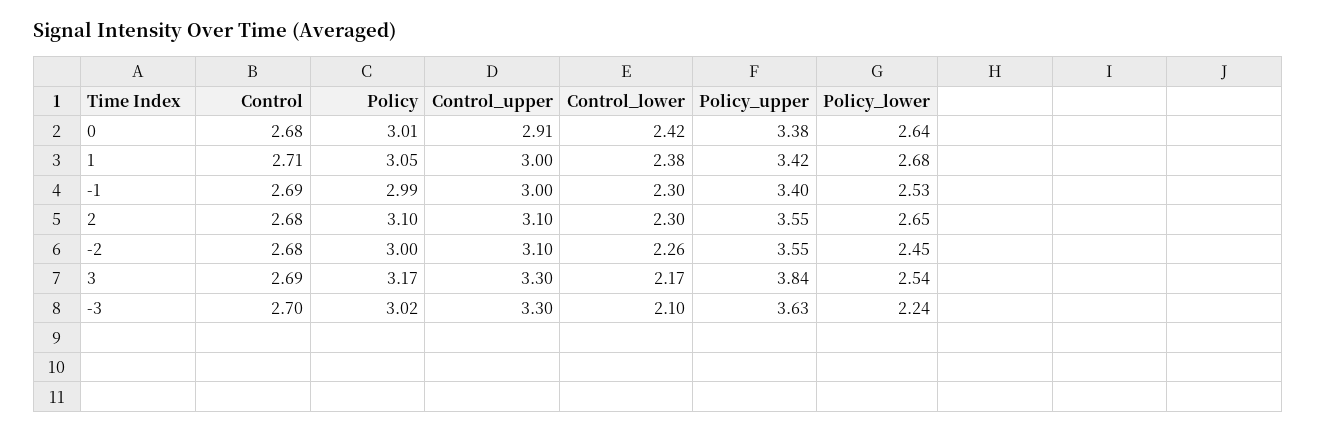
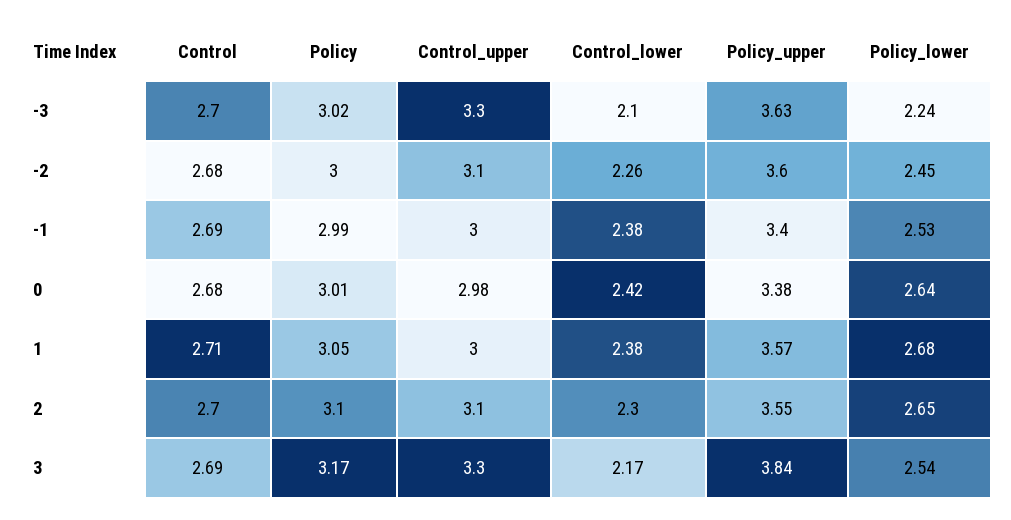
Control_upper, 0: 2.91 -> 2.98
Policy_upper, 1: 3.42 -> 3.57
Control_lower, -1: 2.3 -> 2.38
Control, 2: 2.68 -> 2.7
Policy_upper, -2: 3.55 -> 3.6

